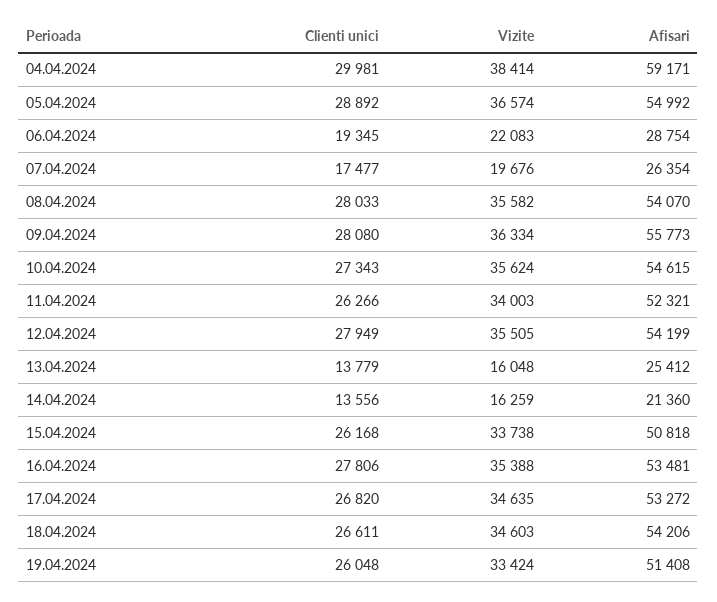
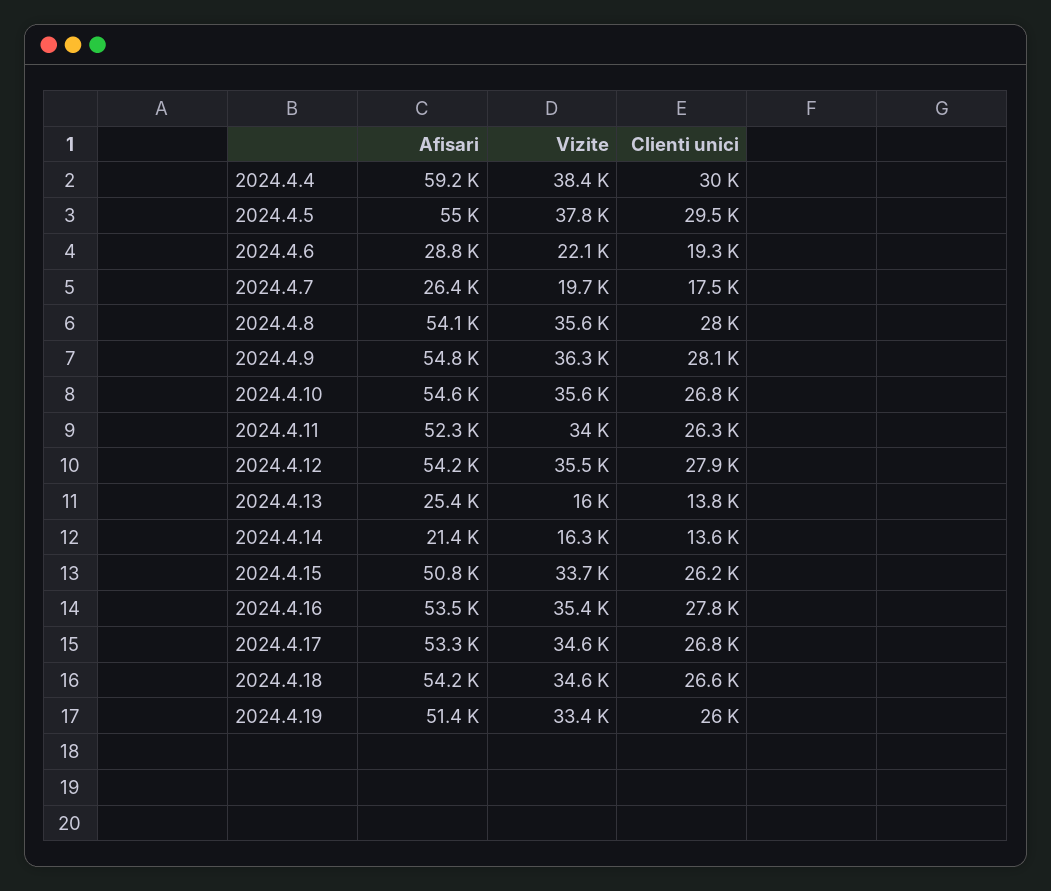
Clienti unici, 05.04.2024: 28892 -> 29500
Vizite, 05.04.2024: 36574 -> 37800
Afisari, 09.04.2024: 55773 -> 54800
Clienti unici, 10.04.2024: 27343 -> 26800

